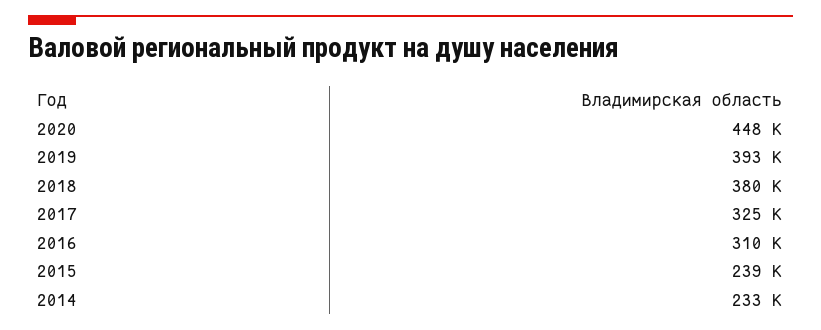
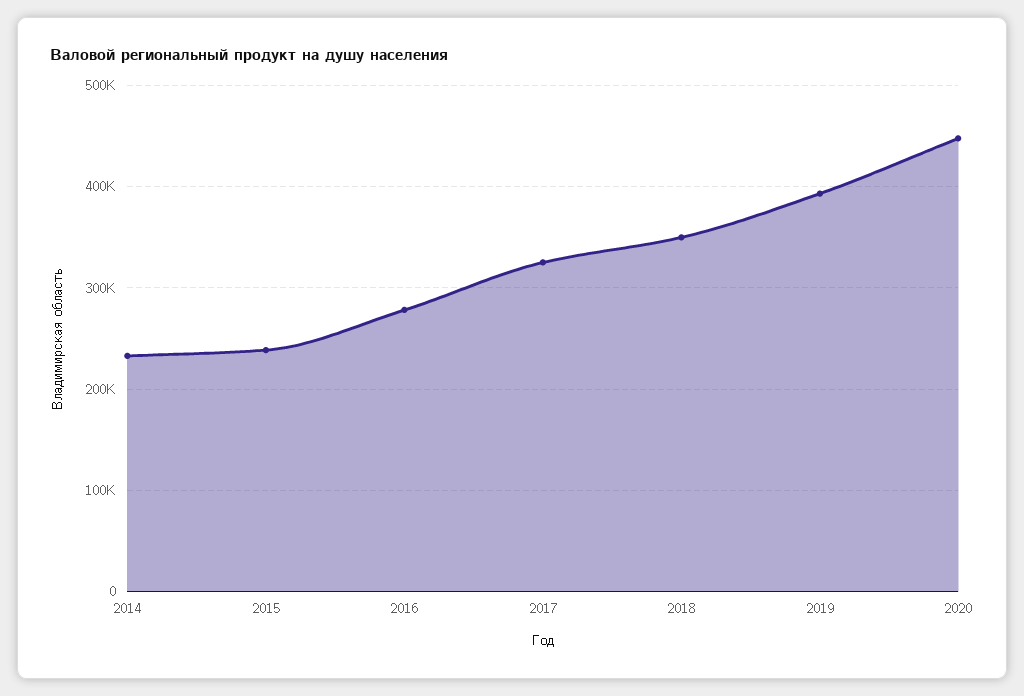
2018: 380000 -> 350000
2016: 310000 -> 280000

